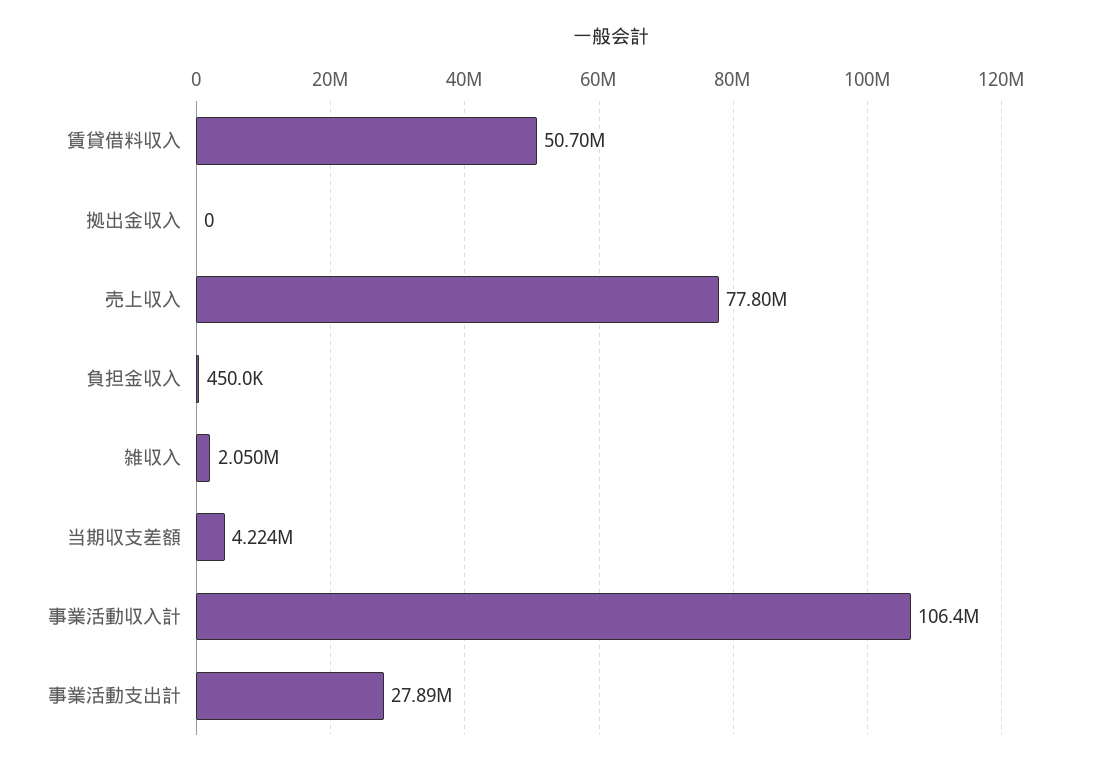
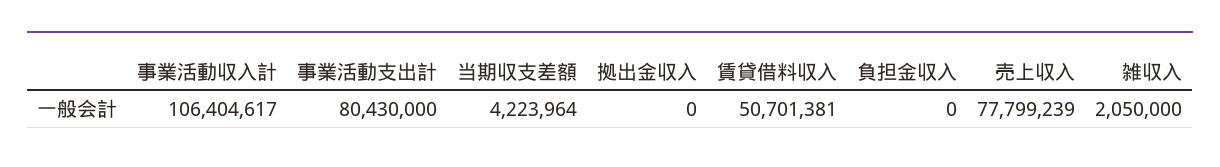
負担金収入: 450000 -> 0
事業活動支出計: 27890000 -> 80430000

